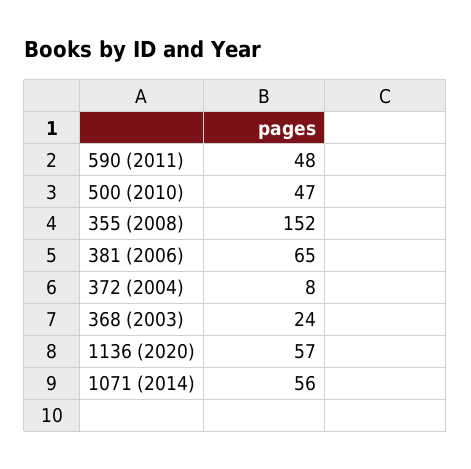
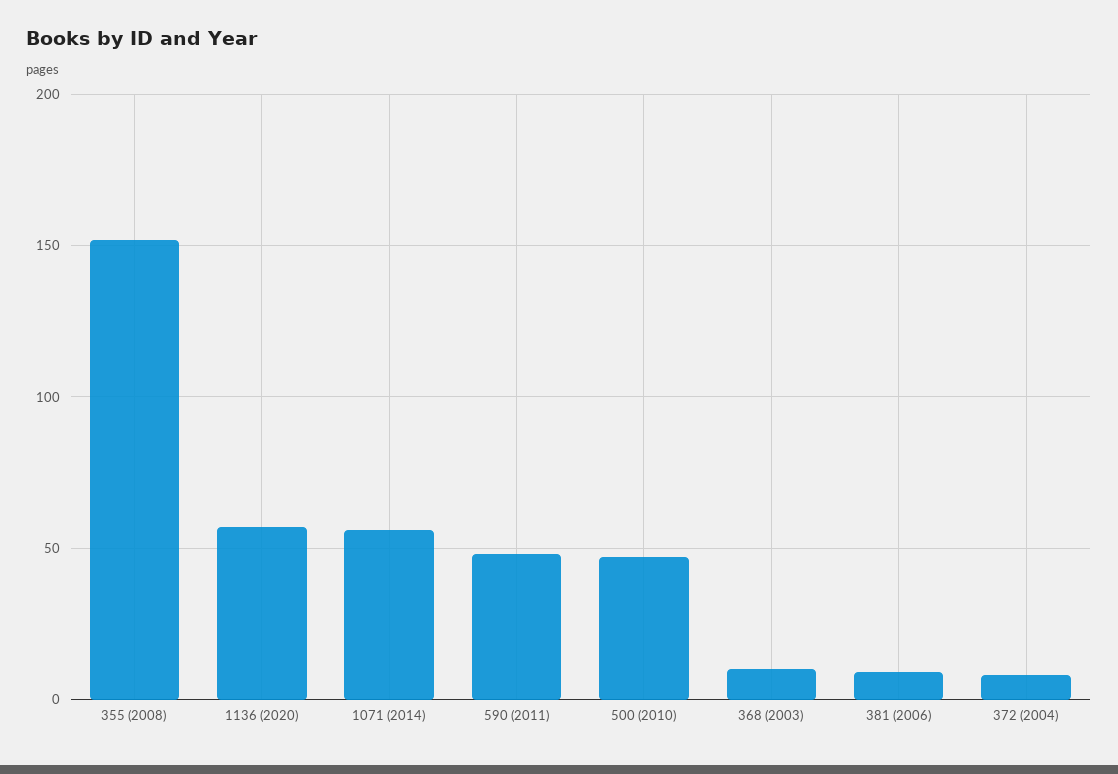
381 (2006): 65 -> 10
368 (2003): 24 -> 10

